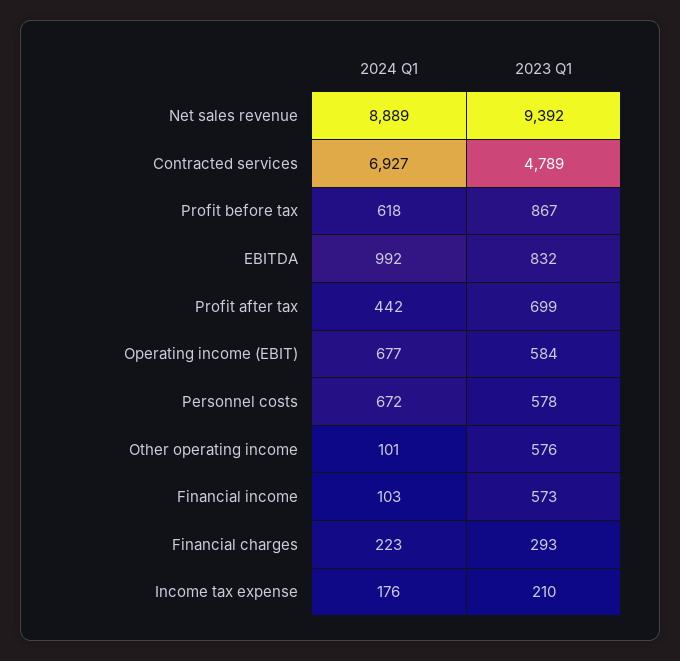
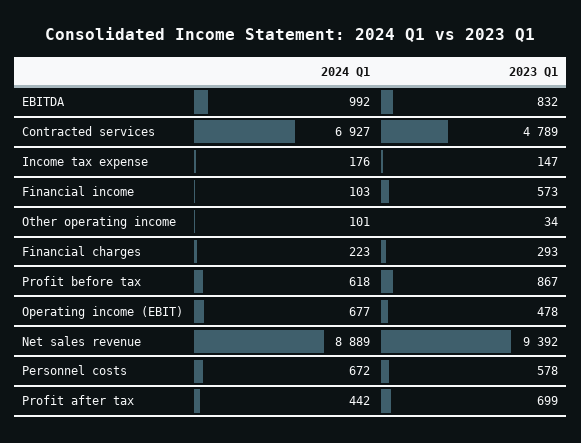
2023 Q1, Operating income (EBIT): 584 -> 478
2023 Q1, Other operating income: 576 -> 34
2023 Q1, Income tax expense: 210 -> 147

